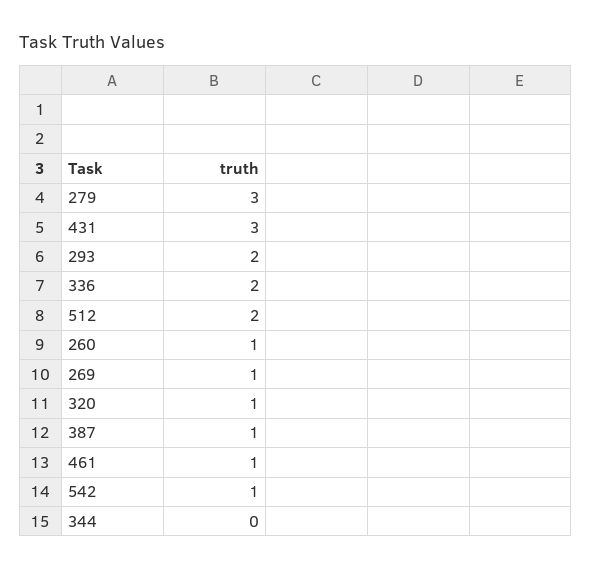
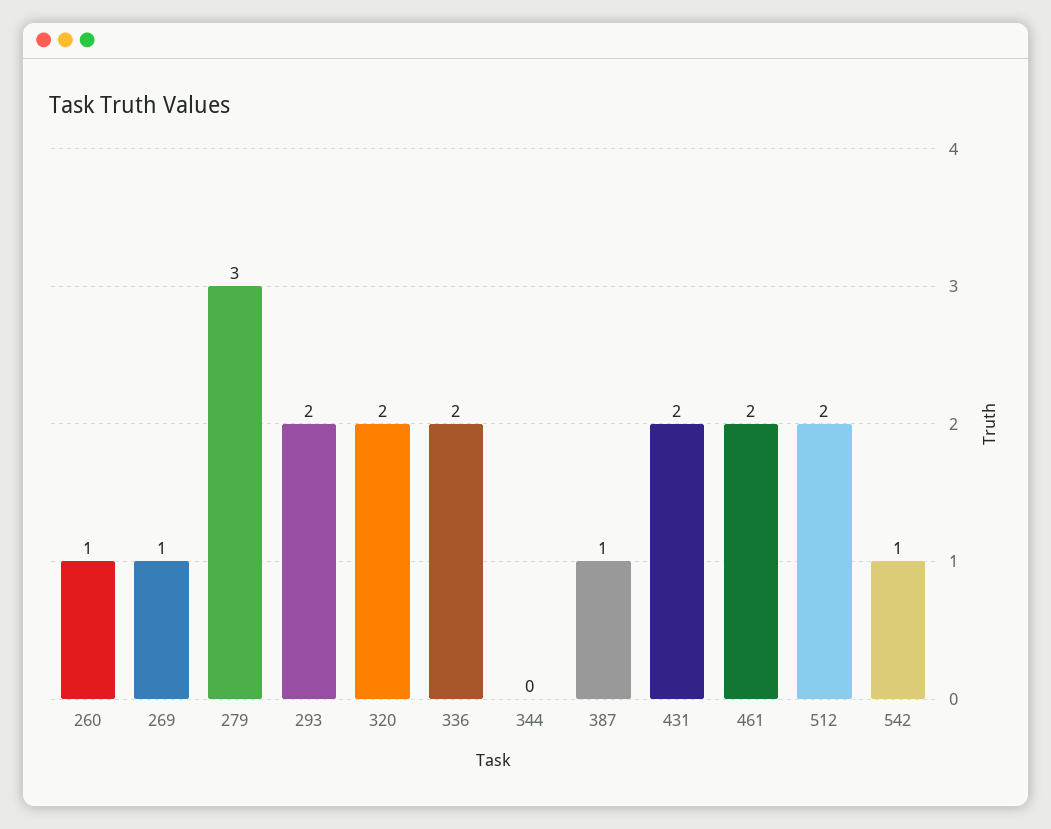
431: 3 -> 2
320: 1 -> 2
461: 1 -> 2

